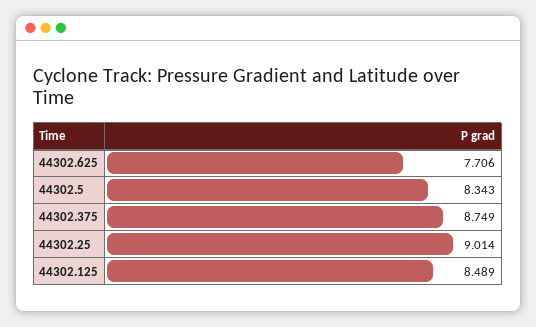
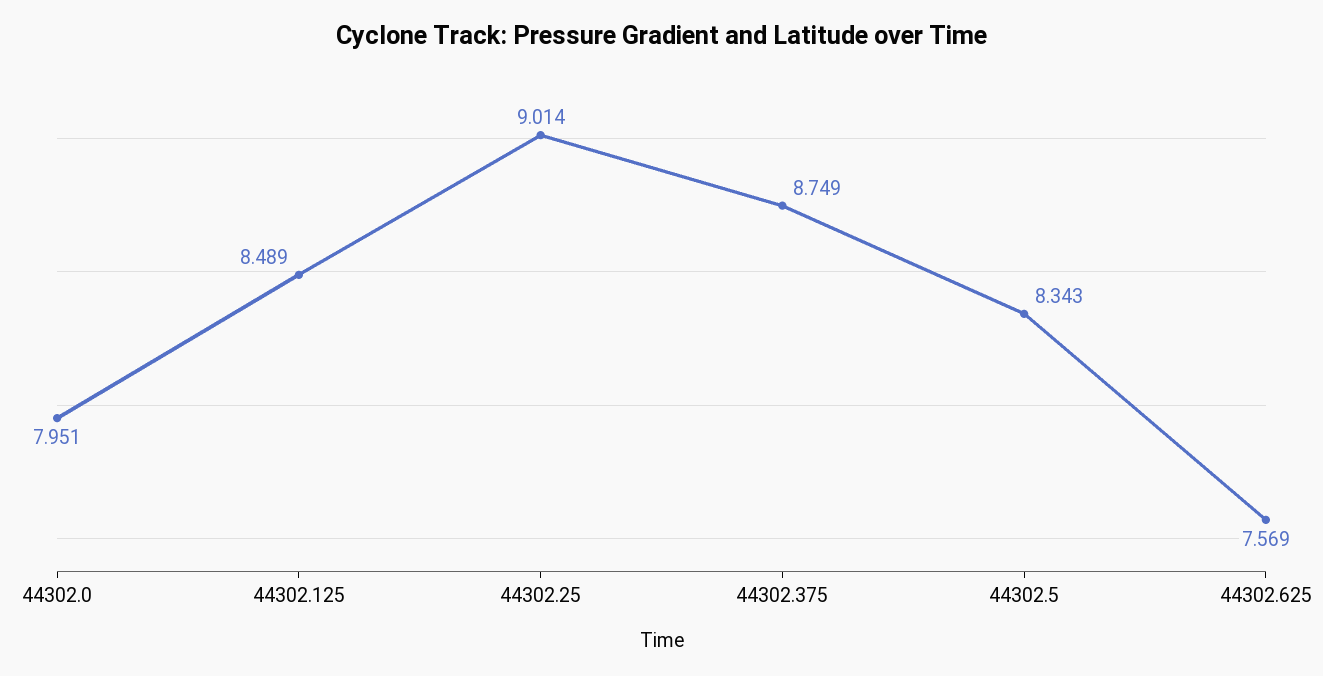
44302.625: 7.706 -> 7.569
44302.0: none -> 7.951

